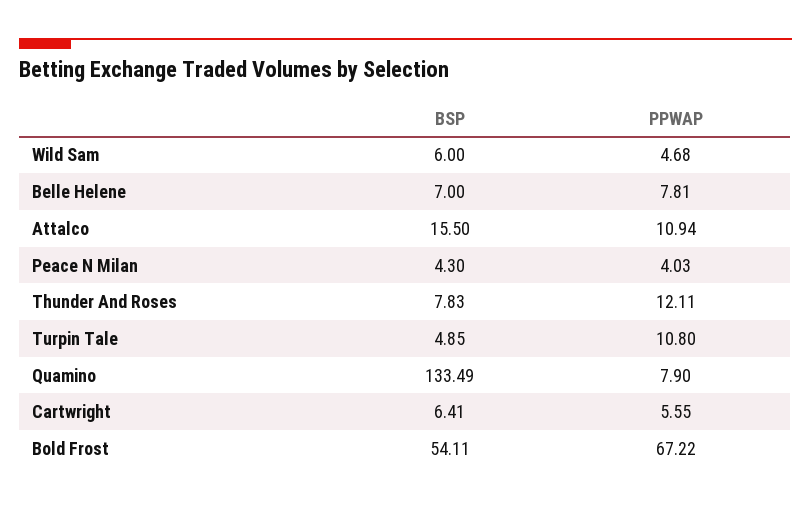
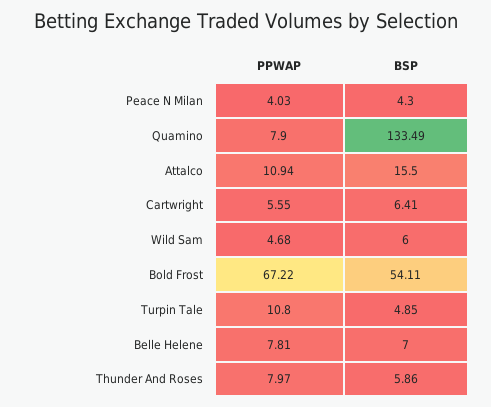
BSP, Thunder And Roses: 7.83 -> 5.86
PPWAP, Thunder And Roses: 12.11 -> 7.97

